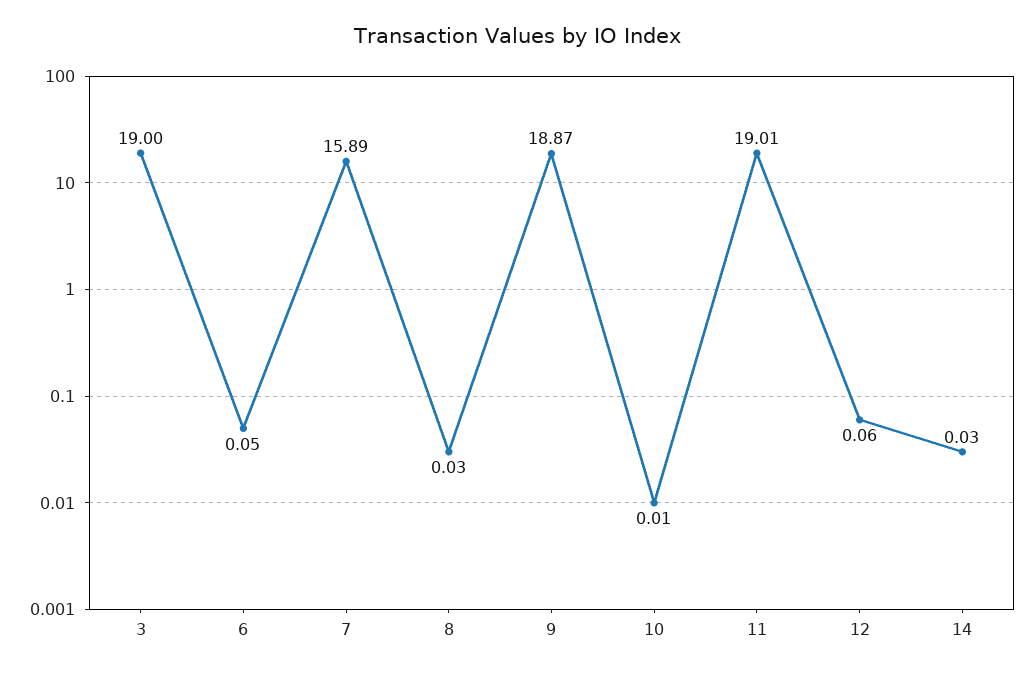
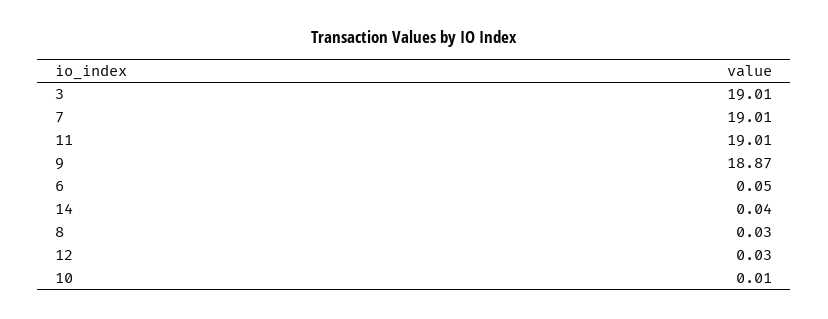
3: 19 -> 19.01
7: 15.89 -> 19.01
12: 0.06 -> 0.03
14: 0.03 -> 0.04

